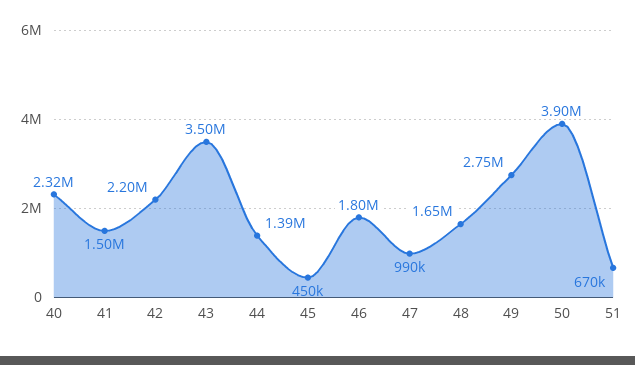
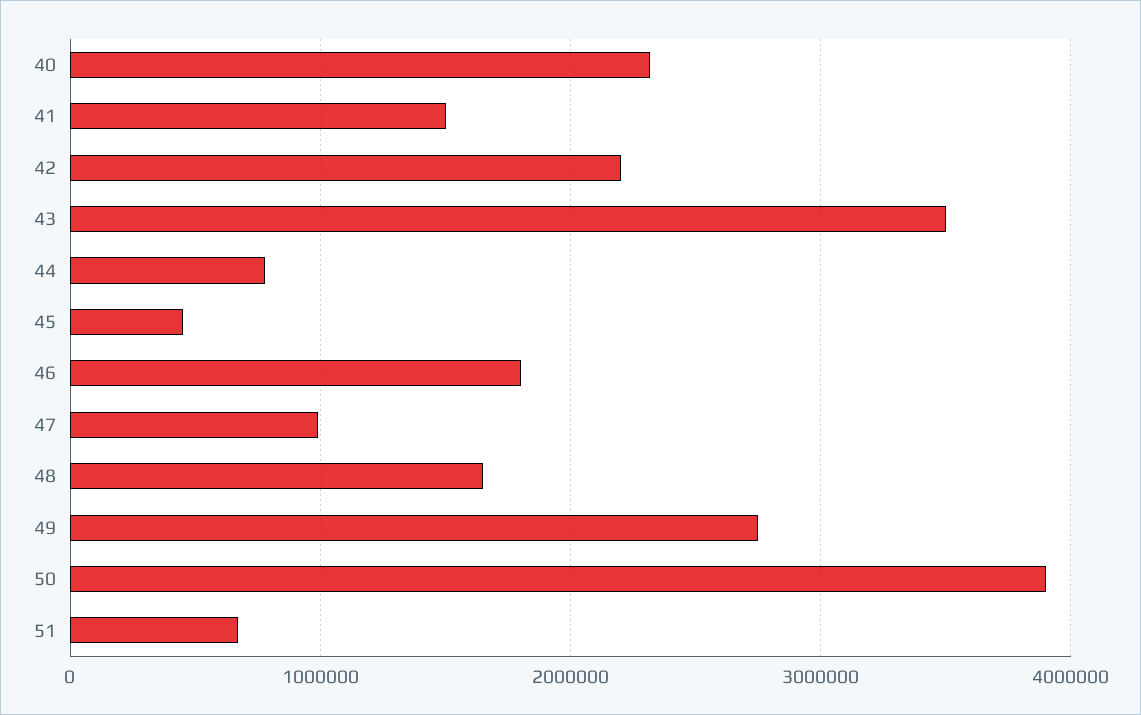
44: 1390000 -> 800000

